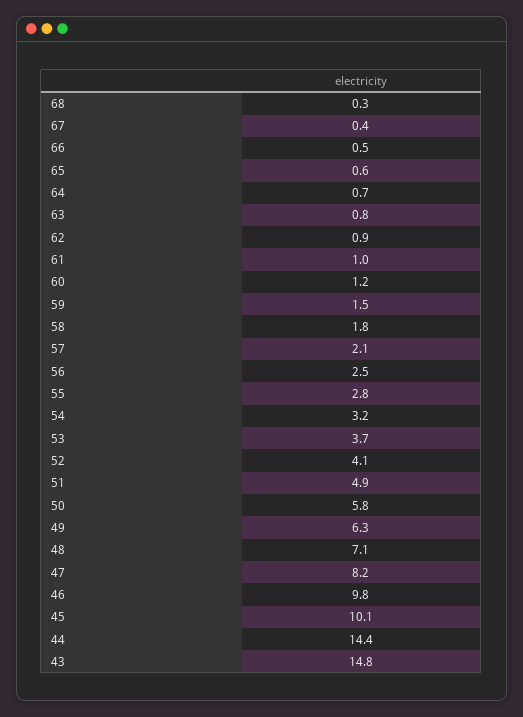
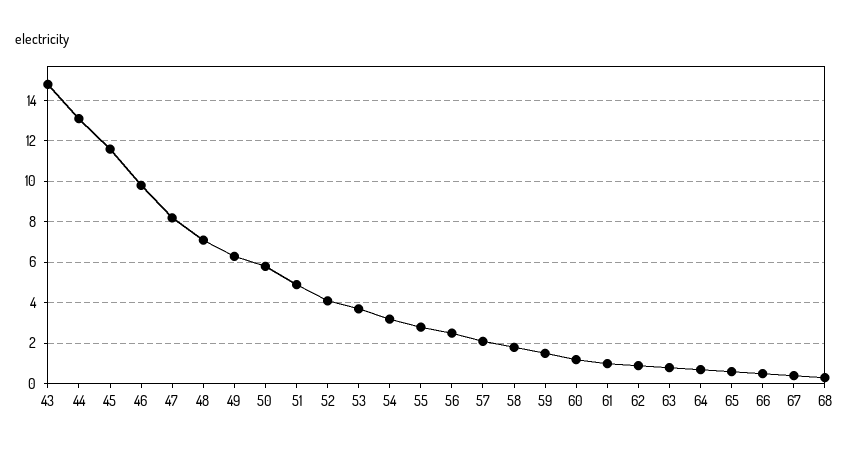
45: 10.1 -> 11.5
44: 14.4 -> 13

